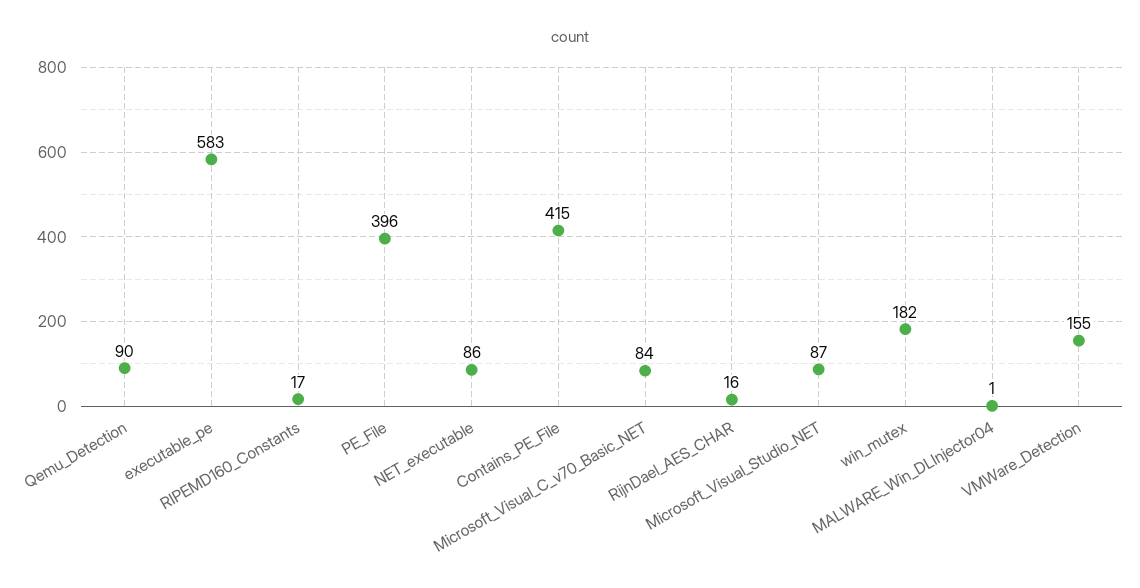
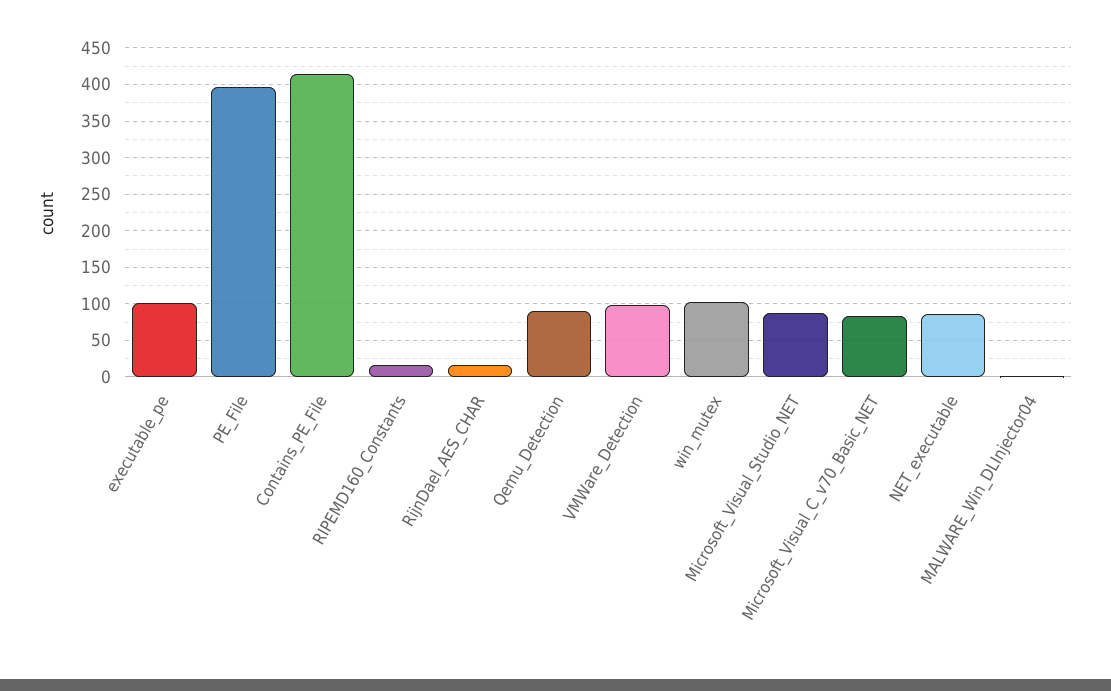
executable_pe: 583 -> 100
win_mutex: 182 -> 100
VMWare_Detection: 155 -> 100

